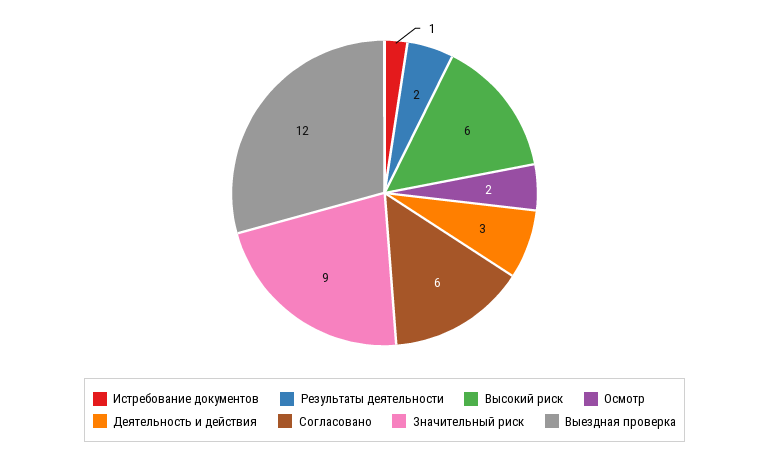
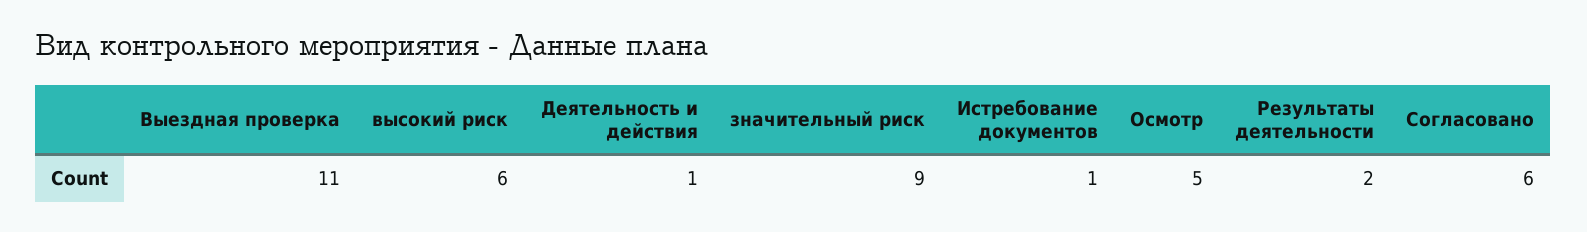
Осмотр: 2 -> 5
Деятельность и действия: 3 -> 1
Выездная проверка: 12 -> 11

